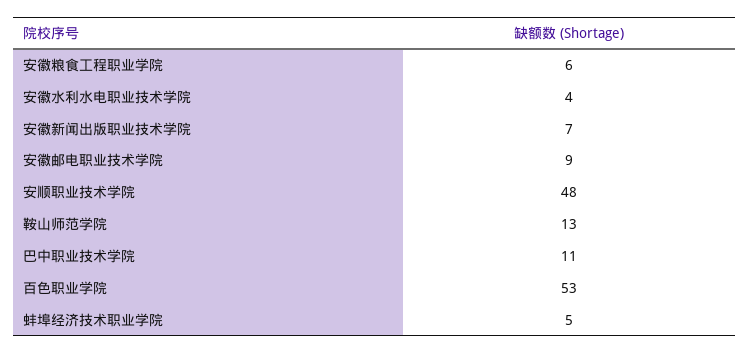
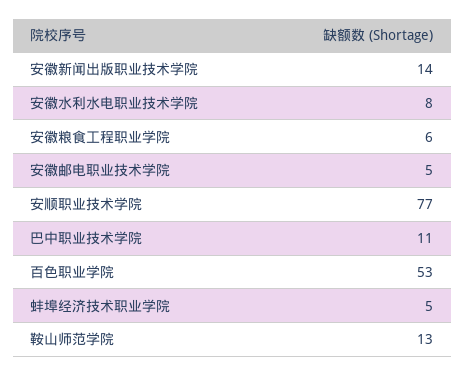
安徽水利水电职业技术学院: 4 -> 8
安徽新闻出版职业技术学院: 7 -> 14
安徽邮电职业技术学院: 9 -> 5
安顺职业技术学院: 48 -> 77

